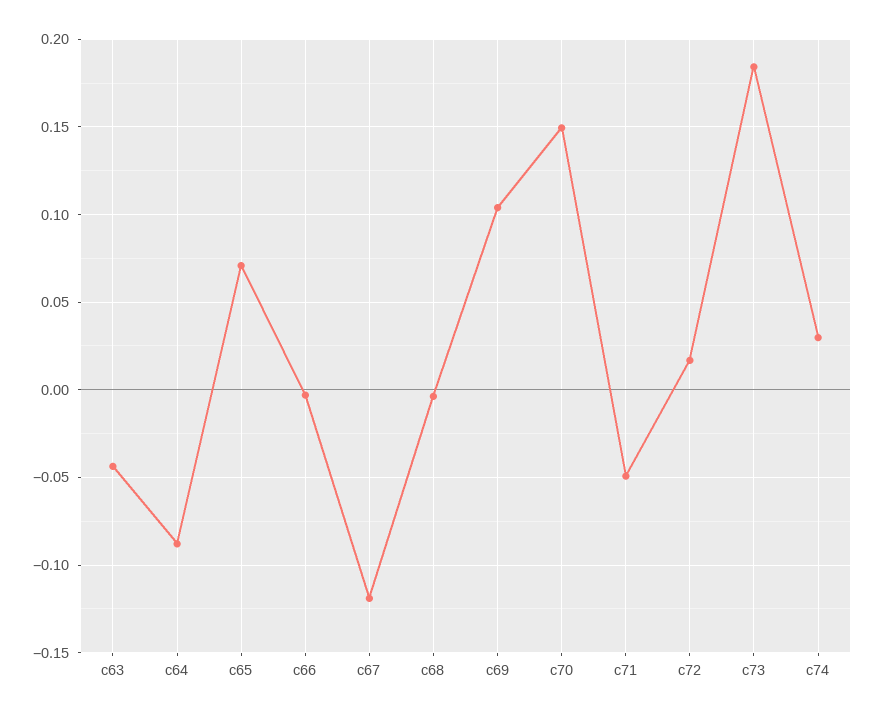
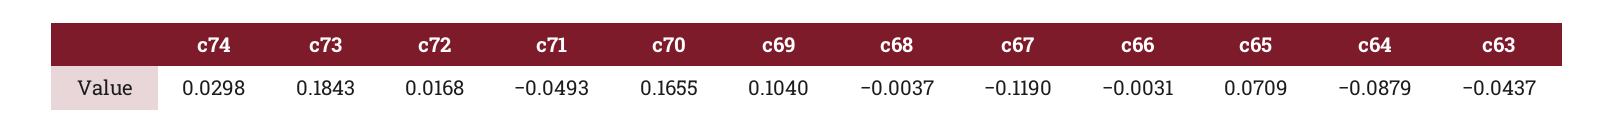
c70: 0.15 -> 0.1655

